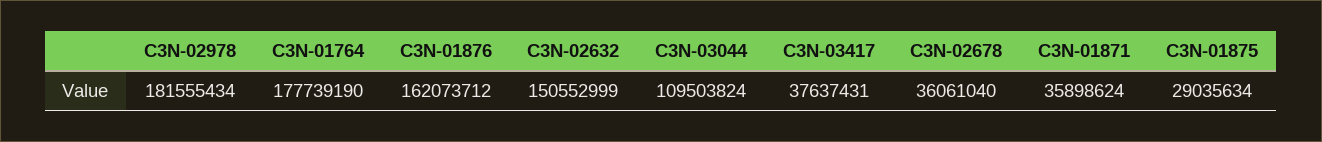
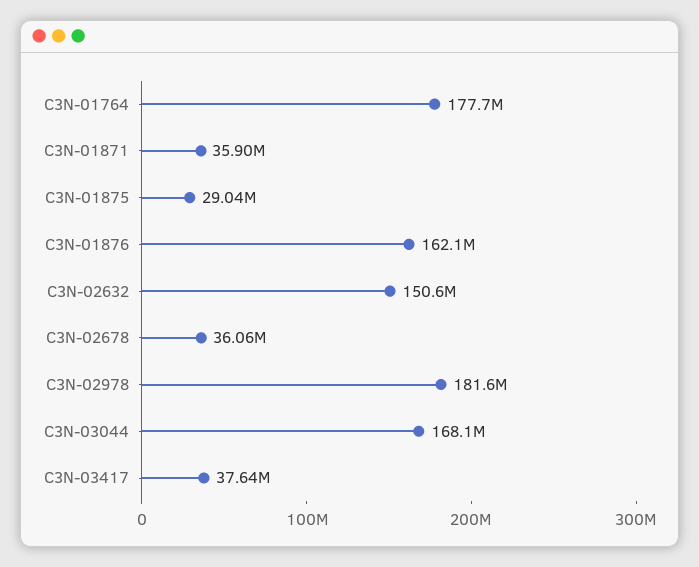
C3N-03044: 109503824 -> 168100000

